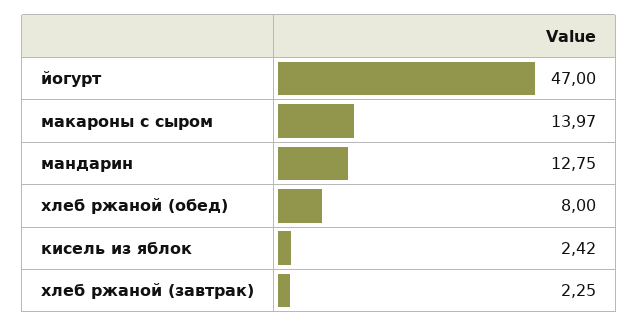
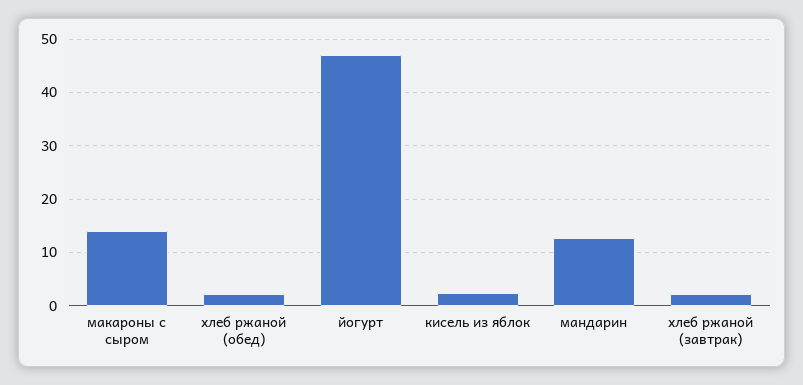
хлеб ржаной (обед): 8 -> 2

